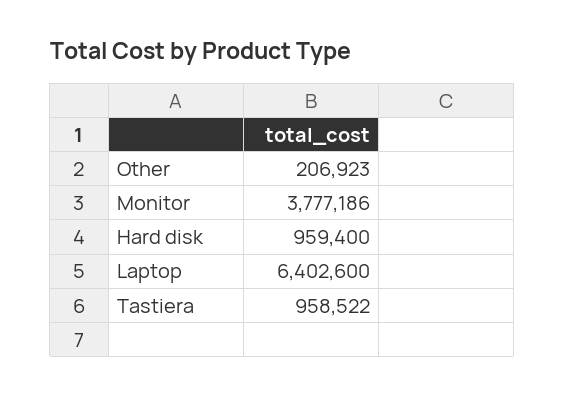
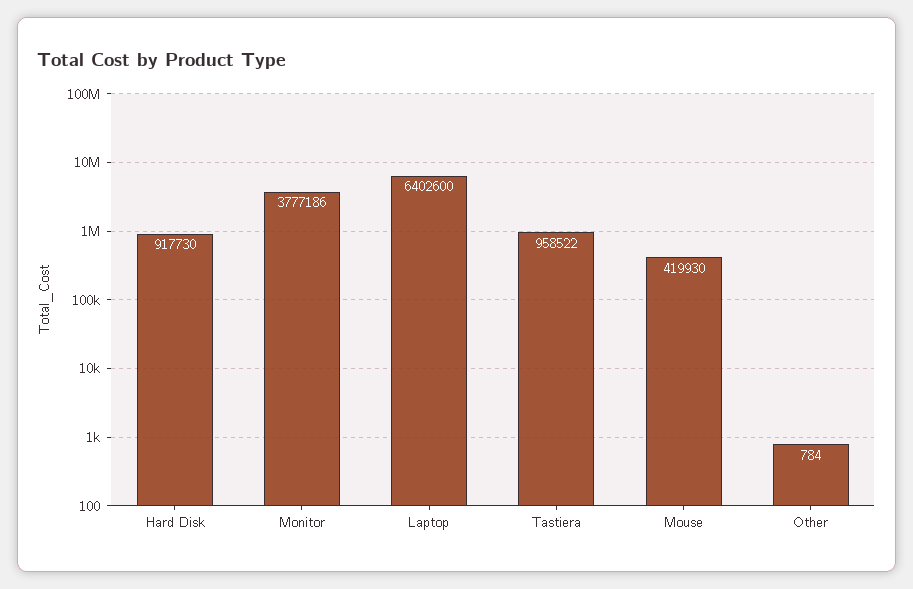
Other: 206923 -> 784
Hard disk: 959400 -> 917730
Mouse: none -> 419930

